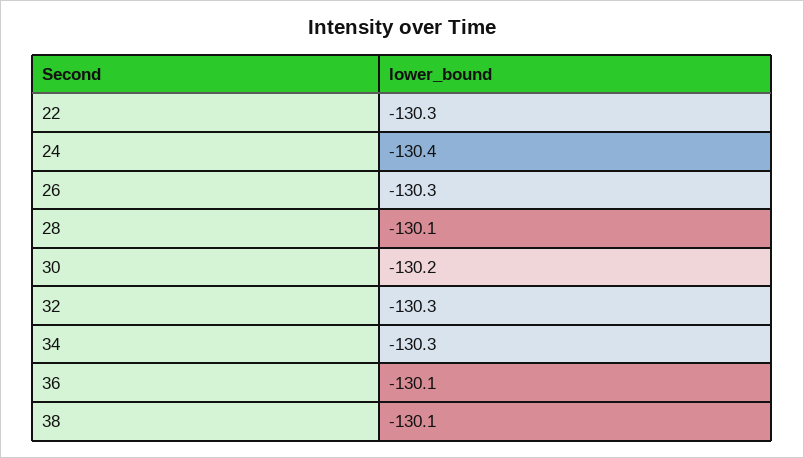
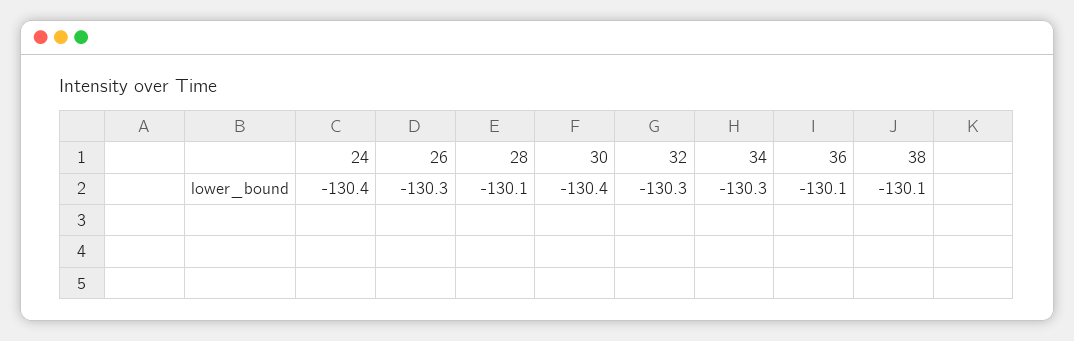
22: -130.3 -> none
30: -130.2 -> -130.4

